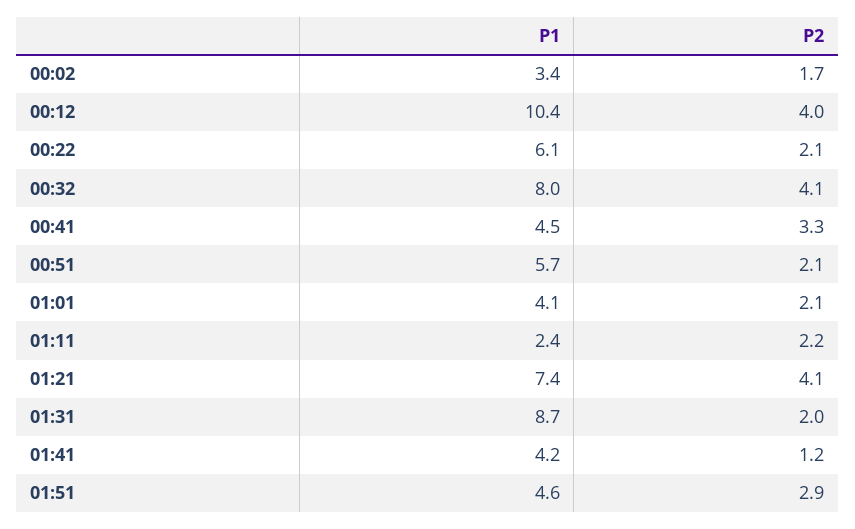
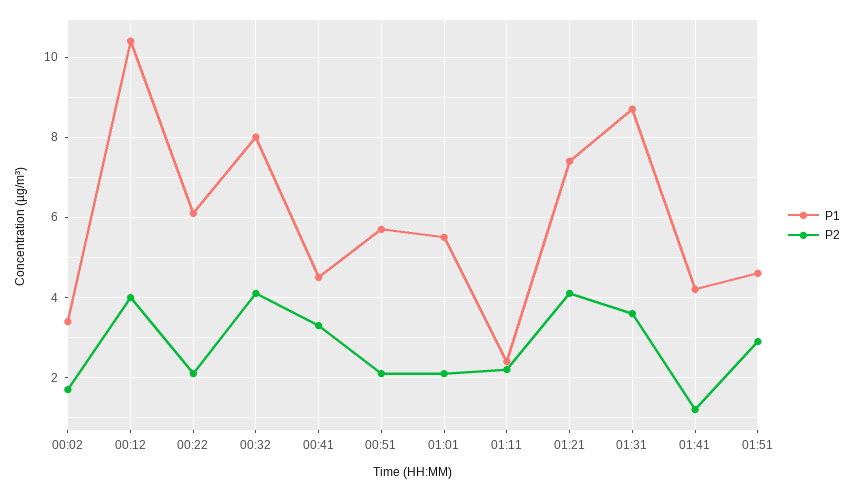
P1, 01:01: 4.1 -> 5.5
P2, 01:31: 2 -> 3.5

